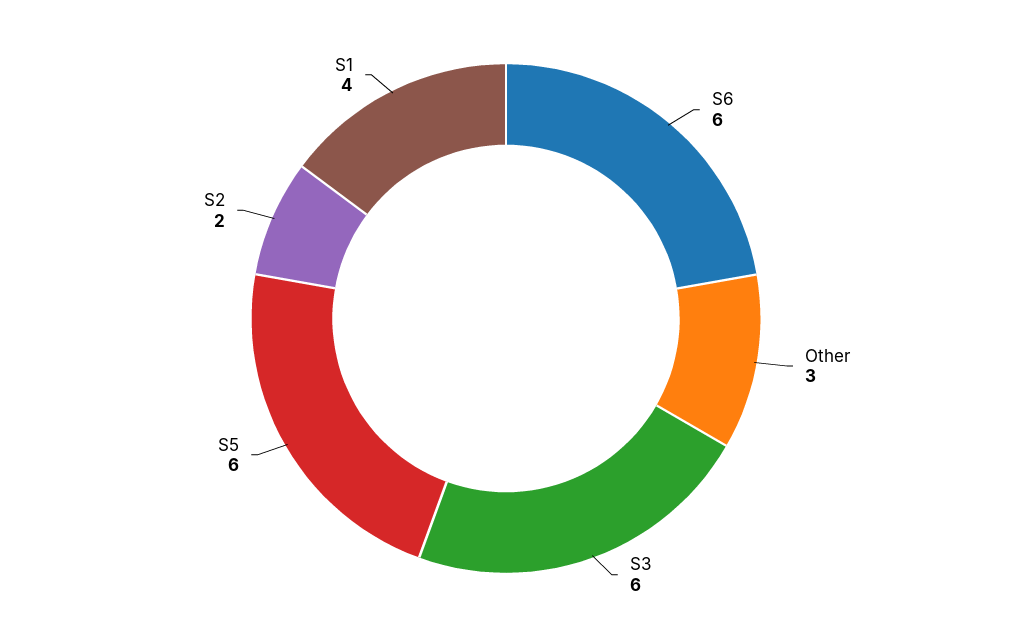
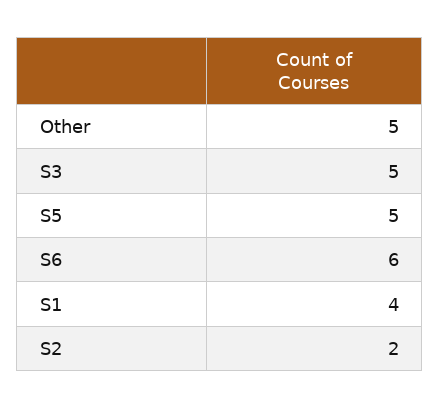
Other: 3 -> 5
S3: 6 -> 5
S5: 6 -> 5

